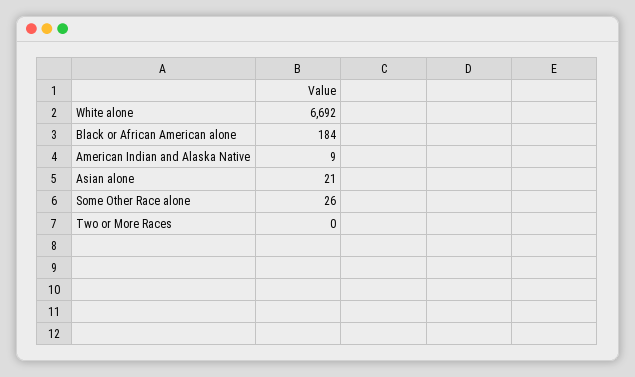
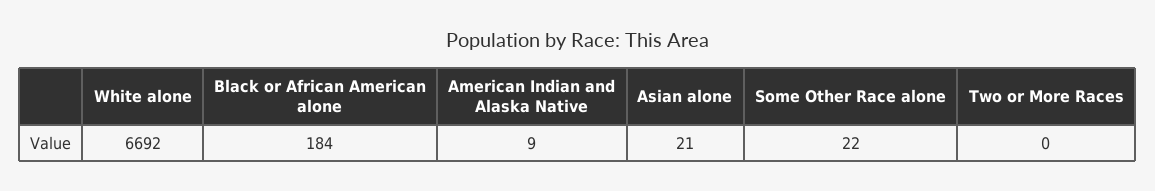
Some Other Race alone: 26 -> 22

